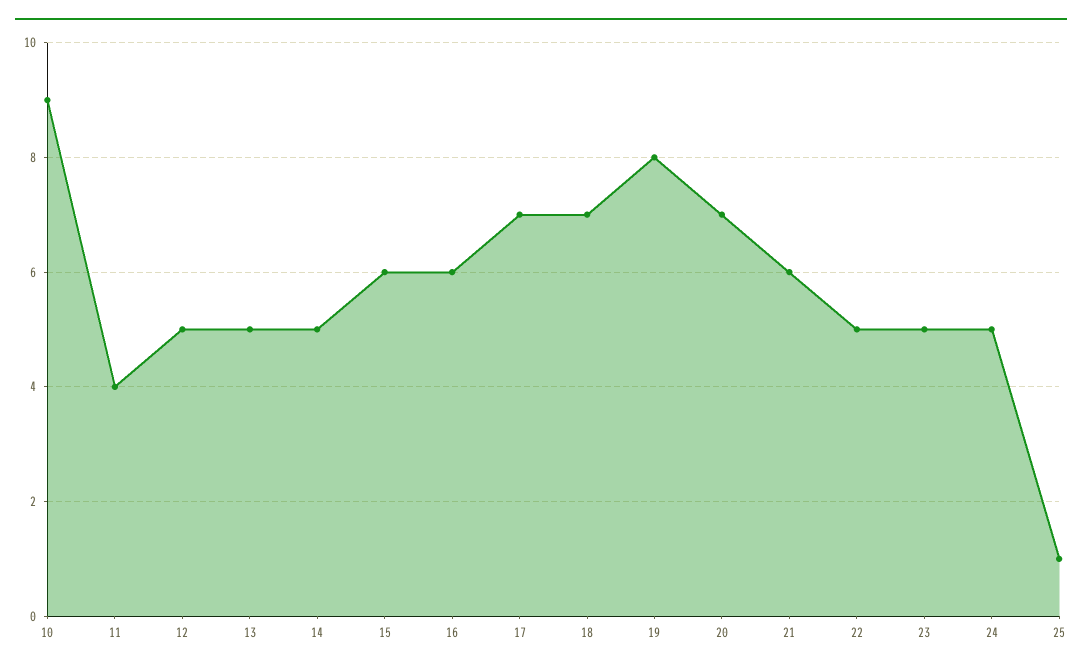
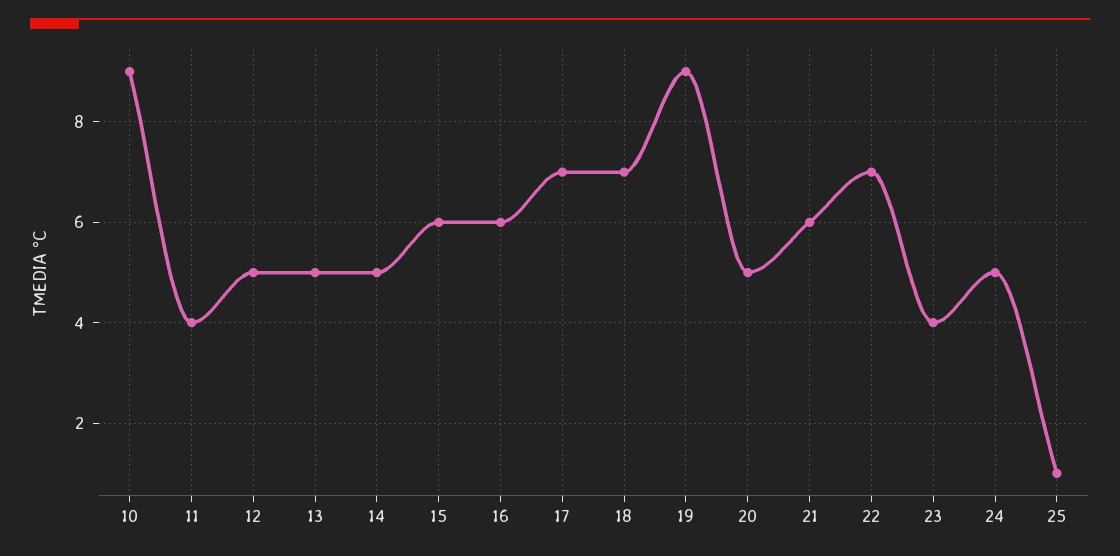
19: 8 -> 9
20: 7 -> 5
22: 5 -> 7
23: 5 -> 4

